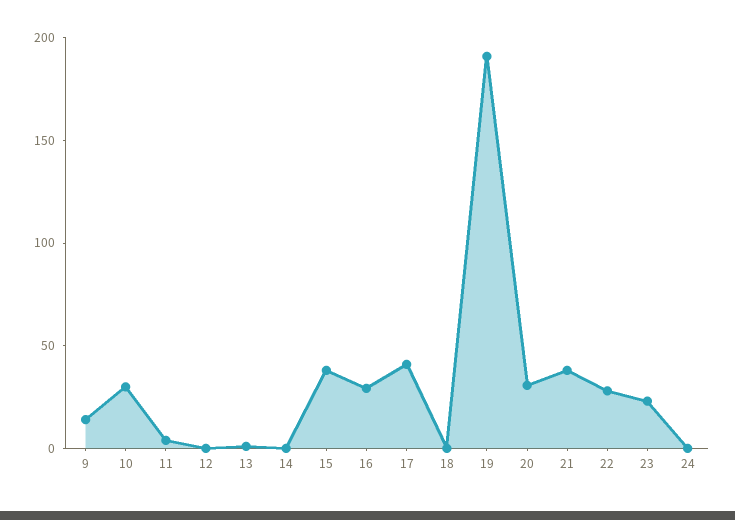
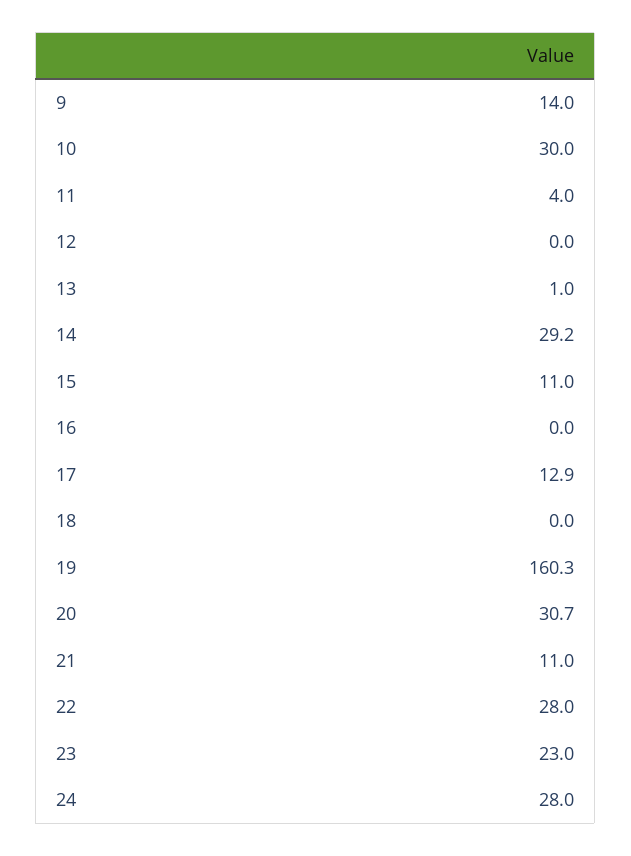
14: 0 -> 29.2
15: 40 -> 11
16: 30 -> 0
17: 40 -> 12.9
19: 190 -> 160.3
21: 40 -> 11
24: 0 -> 28

